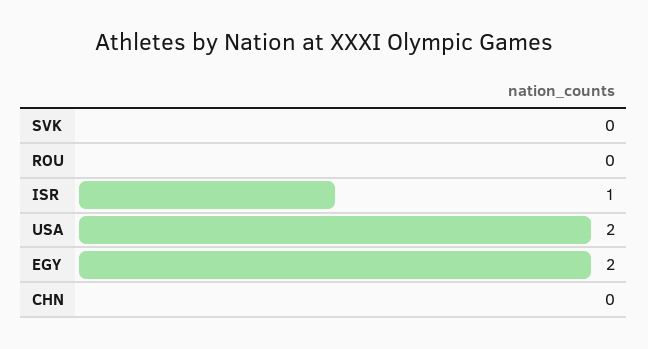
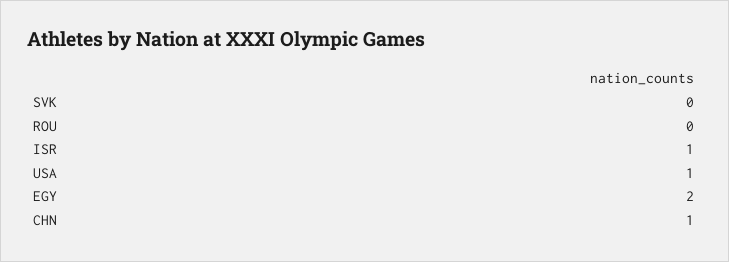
USA: 2 -> 1
CHN: 0 -> 1

